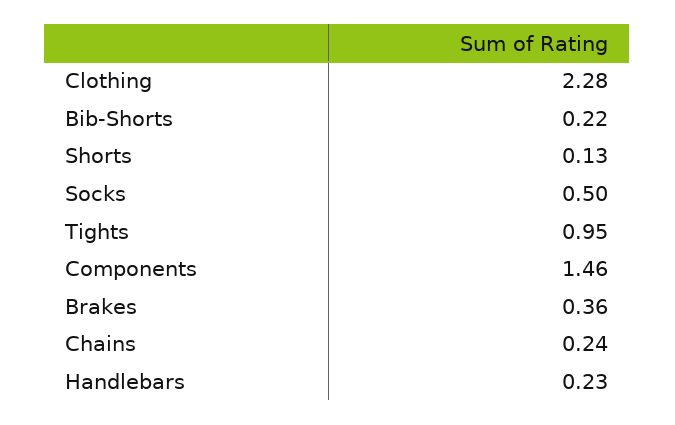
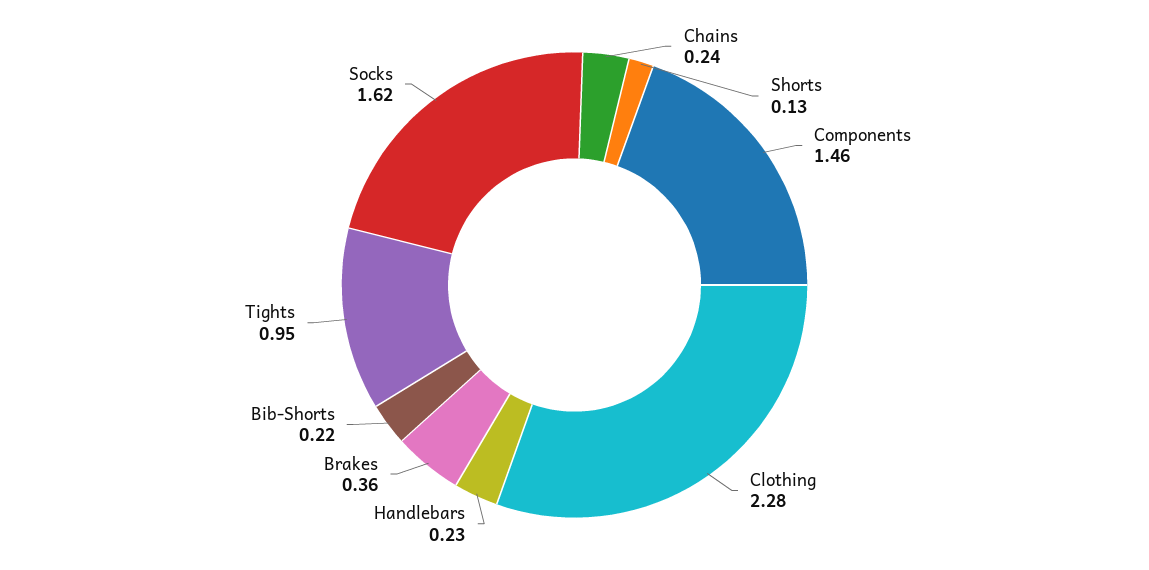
Socks: 0.5 -> 1.62

